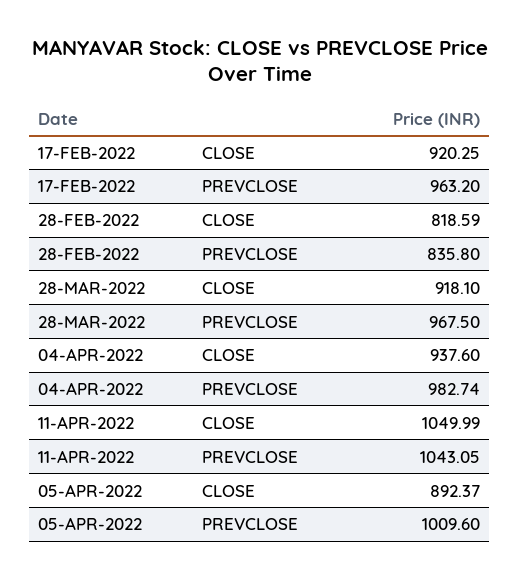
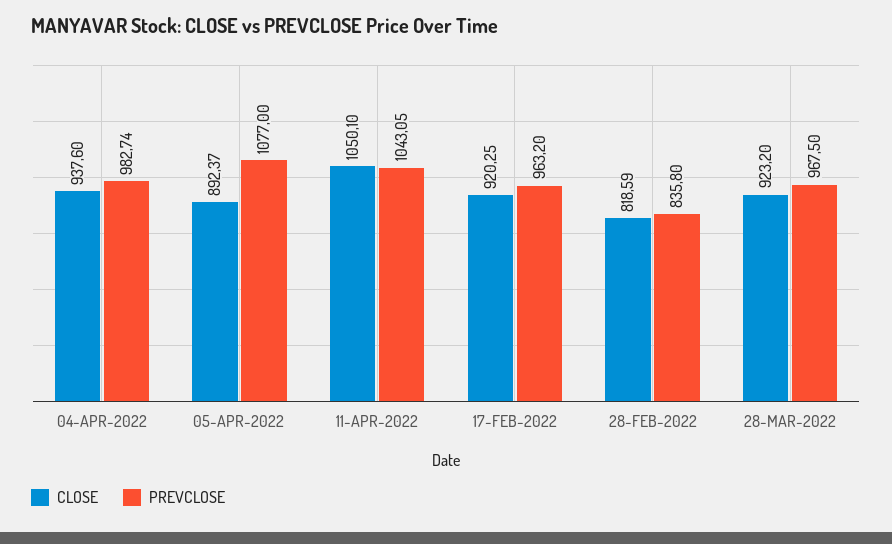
CLOSE, 28-MAR-2022: 918.1 -> 923.2
CLOSE, 11-APR-2022: 1049.99 -> 1050.1
PREVCLOSE, 05-APR-2022: 1009.6 -> 1077

